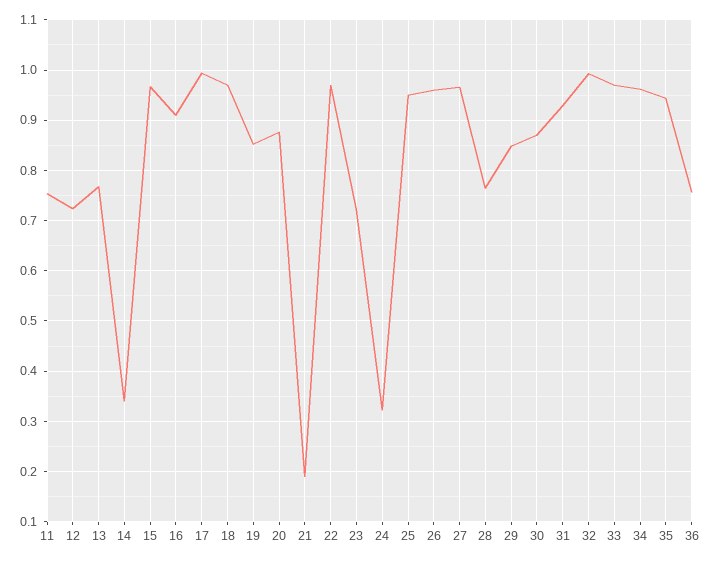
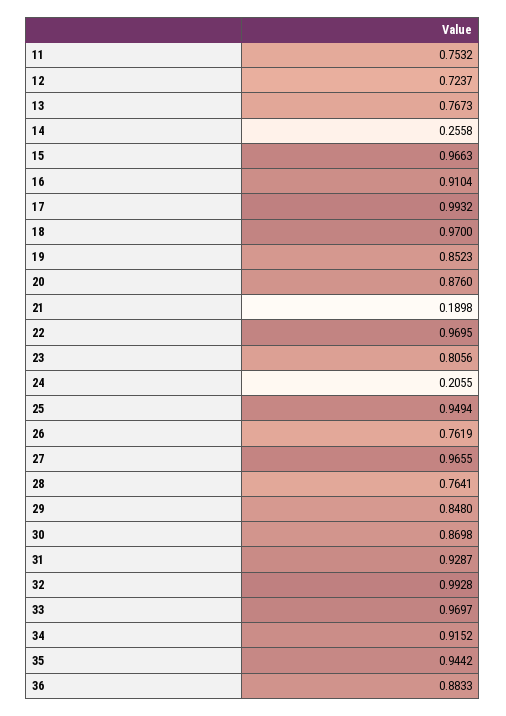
14: 0.34 -> 0.2558
23: 0.72 -> 0.8056
24: 0.32 -> 0.2055
26: 0.96 -> 0.7619
34: 0.96 -> 0.9152
36: 0.76 -> 0.8833

